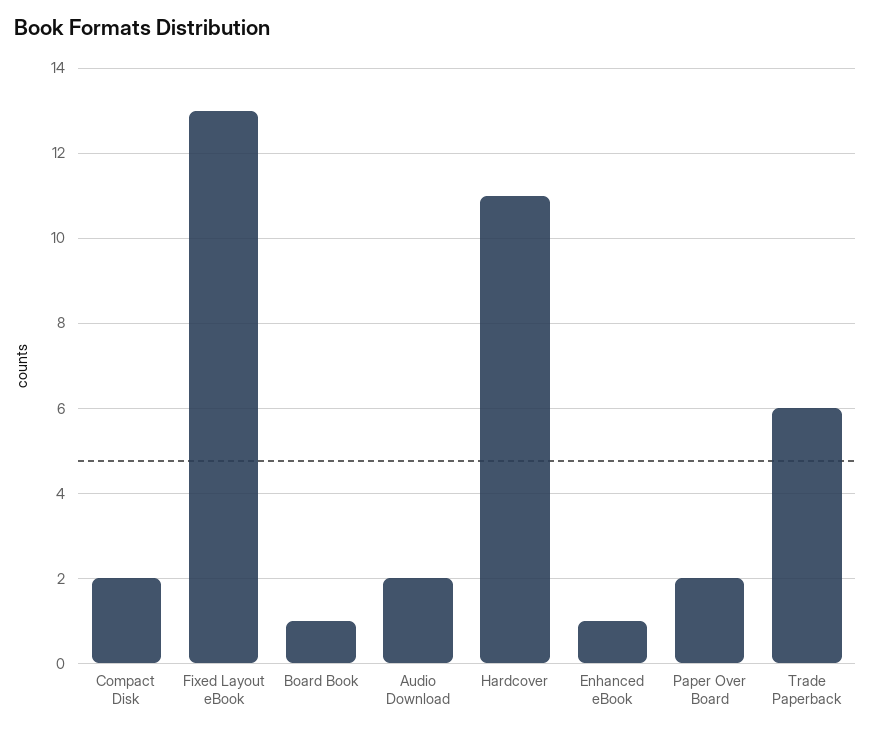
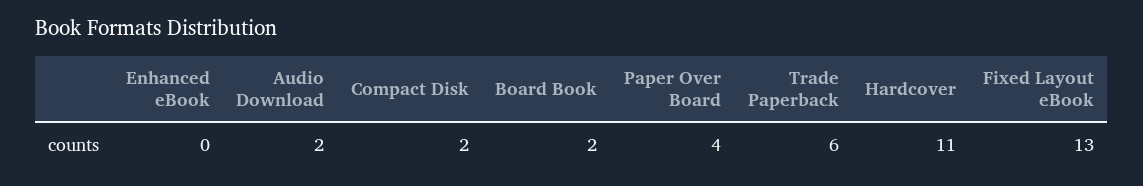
Board Book: 1 -> 2
Enhanced eBook: 1 -> 0
Paper Over Board: 2 -> 4

